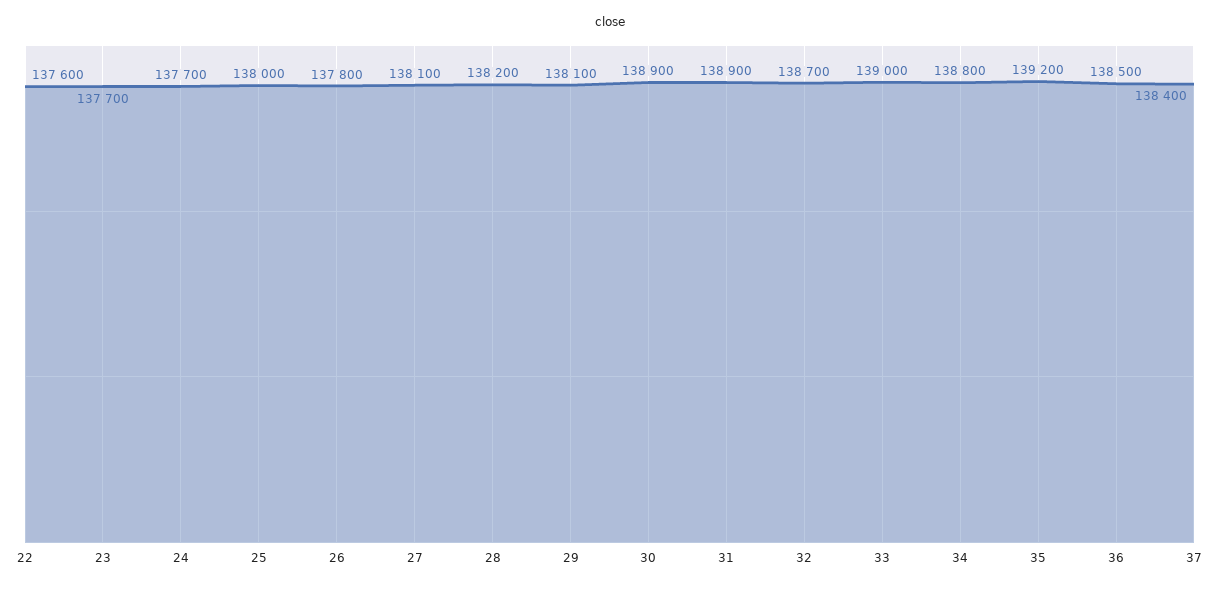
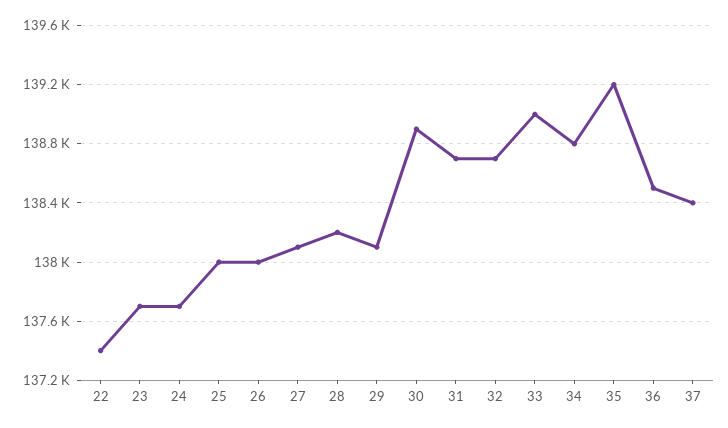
22: 137600 -> 137400
26: 137800 -> 138000
31: 138900 -> 138700

